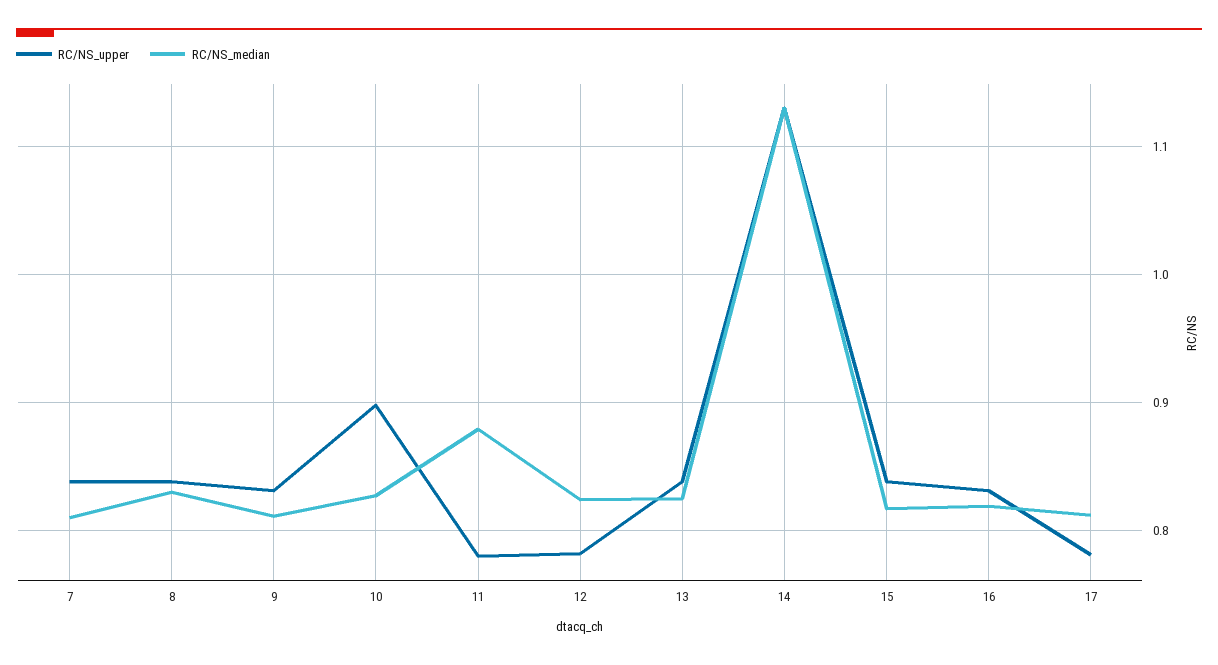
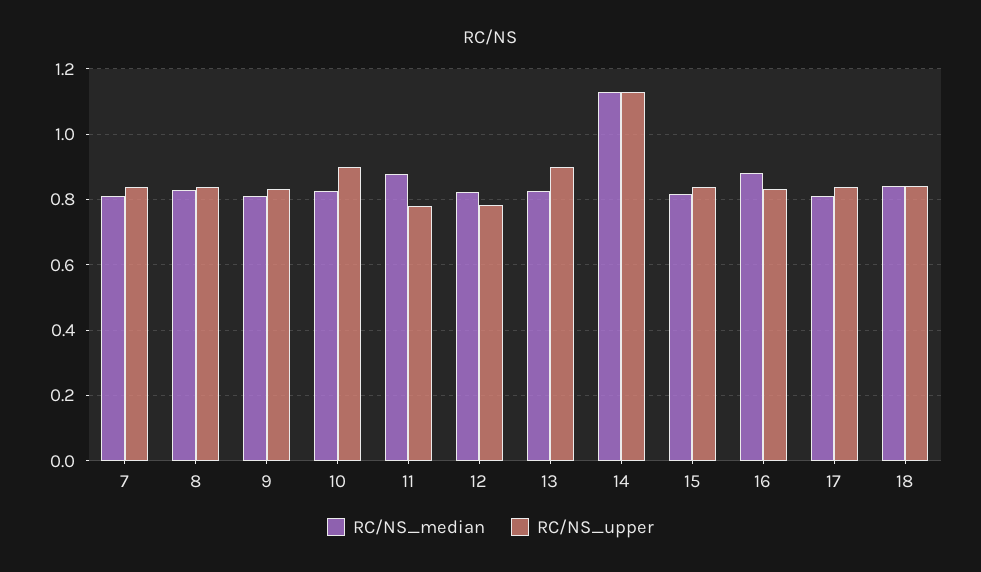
RC/NS_upper, 13: 0.84 -> 0.9
RC/NS_median, 16: 0.82 -> 0.88
RC/NS_upper, 17: 0.78 -> 0.84
RC/NS_median, 18: none -> 0.84
RC/NS_upper, 18: none -> 0.84

